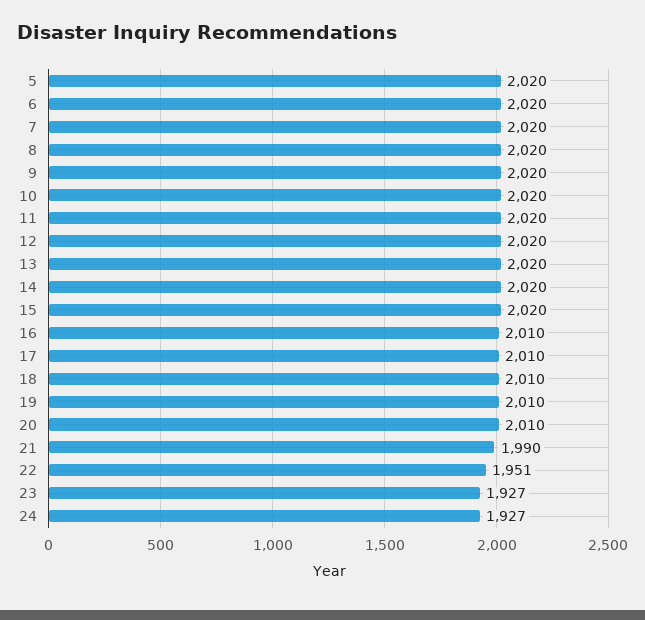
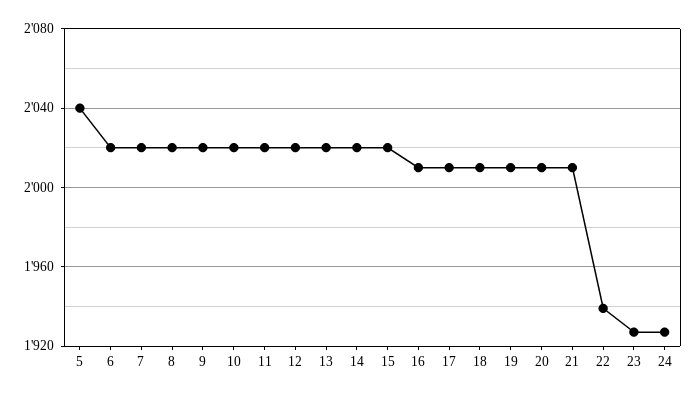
5: 2020 -> 2040
21: 1990 -> 2010
22: 1951 -> 1940

